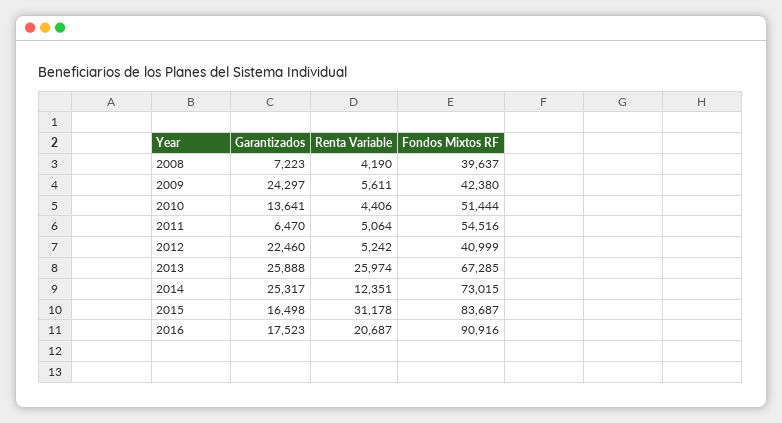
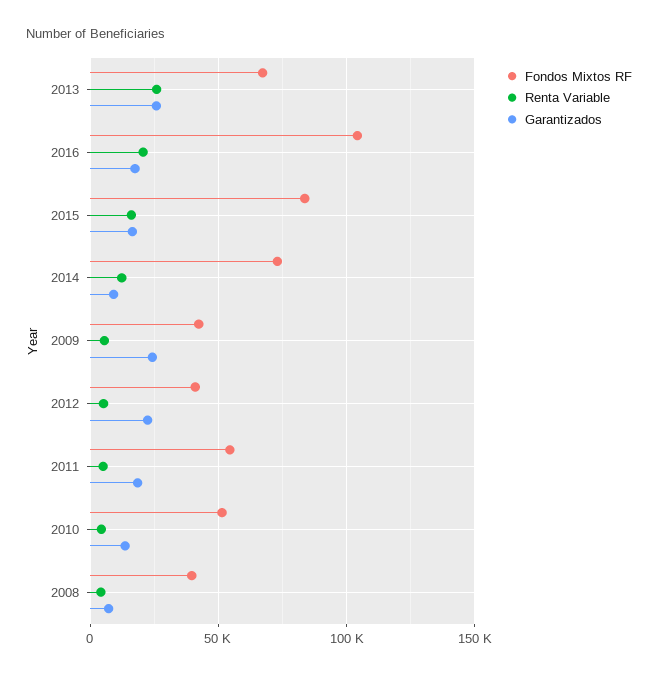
Garantizados, 2011: 6470 -> 20000
Garantizados, 2014: 25317 -> 10000
Renta Variable, 2015: 31178 -> 15000
Fondos Mixtos RF, 2016: 90916 -> 105000

